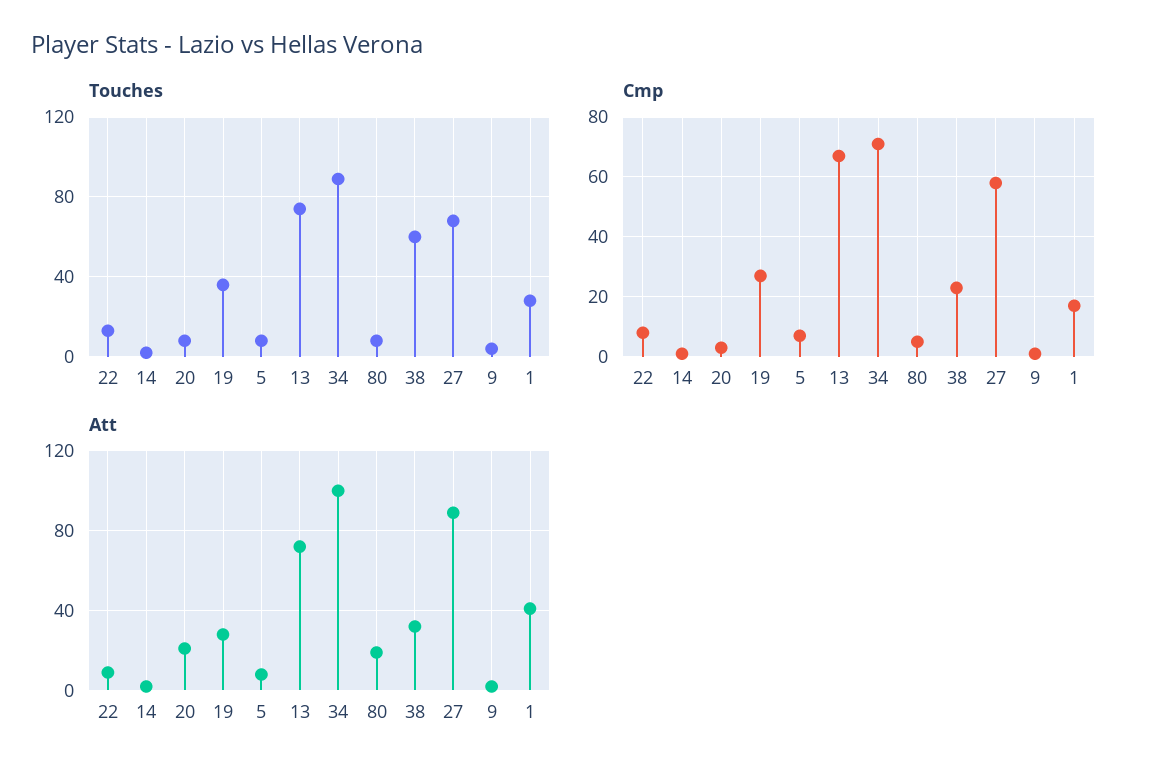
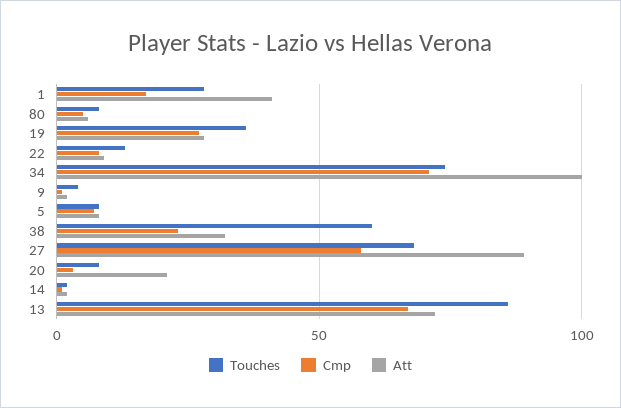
Touches, 13: 75 -> 85
Touches, 34: 90 -> 75
Att, 80: 20 -> 5

